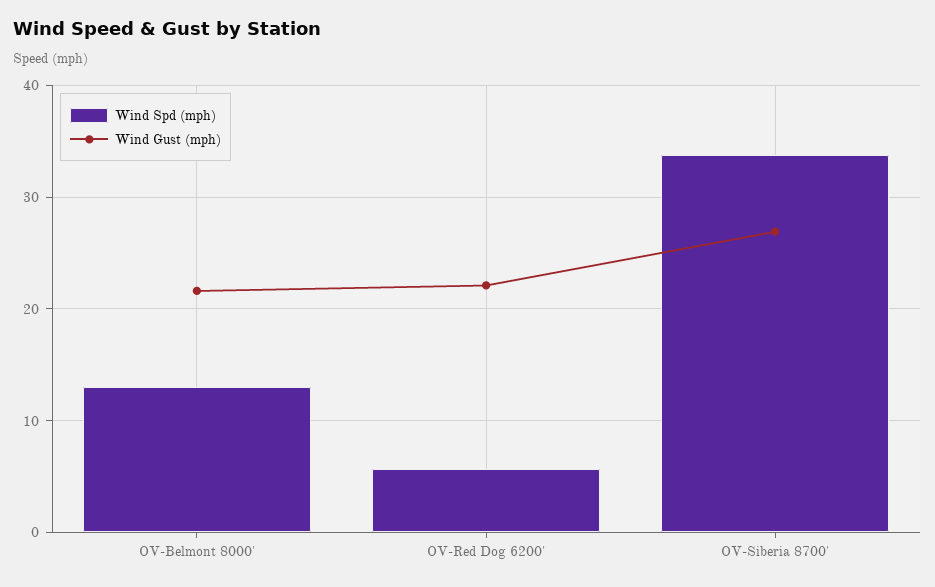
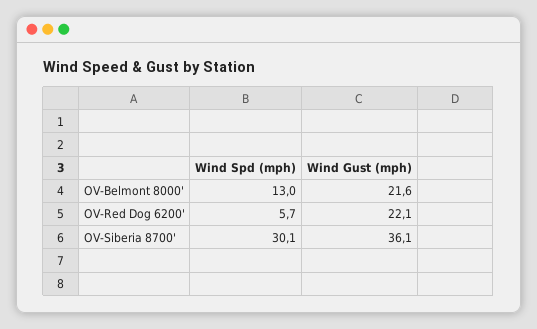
Wind Spd (mph), OV-Siberia 8700': 34 -> 30.1
Wind Gust (mph), OV-Siberia 8700': 27 -> 36.1

